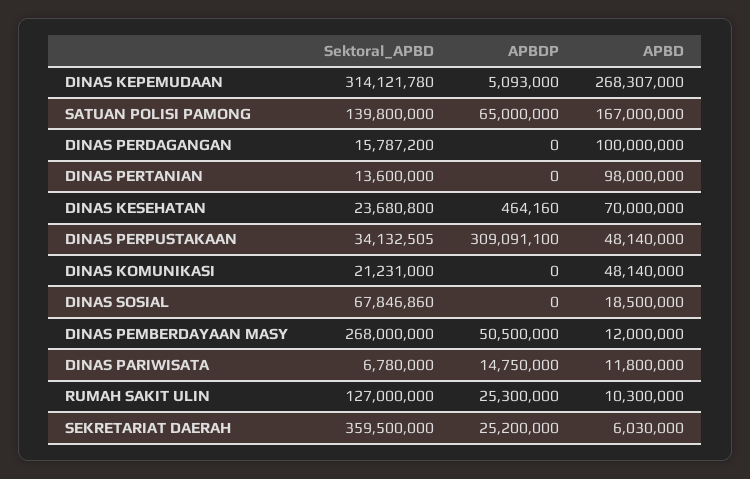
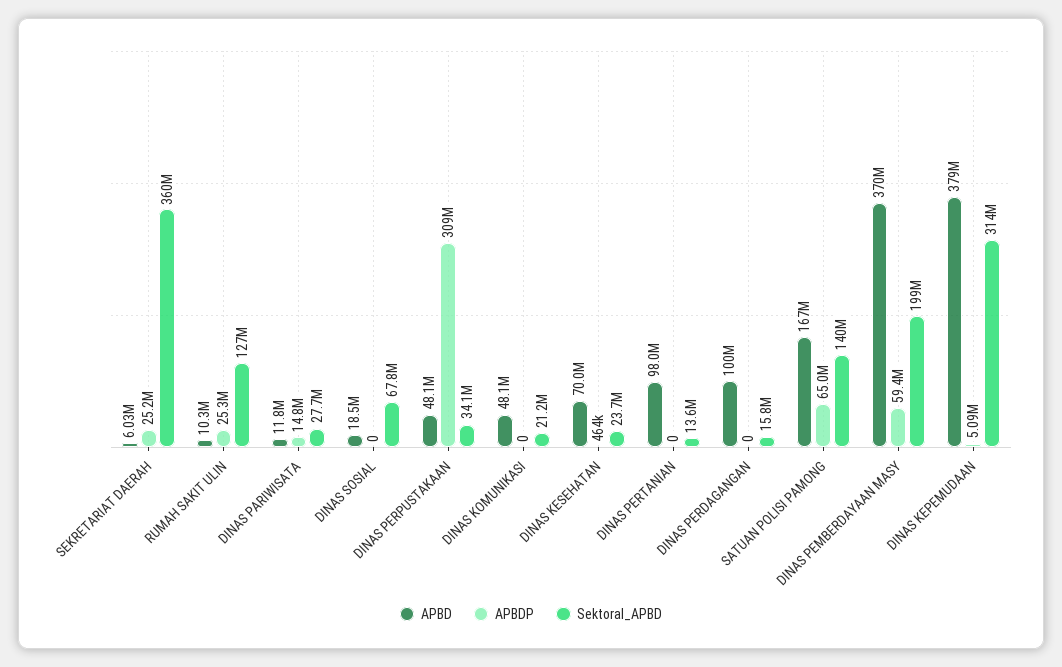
APBD, DINAS KEPEMUDAAN: 268307000 -> 379000000
Sektoral_APBD, DINAS PEMBERDAYAAN MASY: 268000000 -> 199000000
APBDP, DINAS PEMBERDAYAAN MASY: 50500000 -> 59400000
APBD, DINAS PEMBERDAYAAN MASY: 12000000 -> 370000000
Sektoral_APBD, DINAS PARIWISATA: 6780000 -> 27700000

